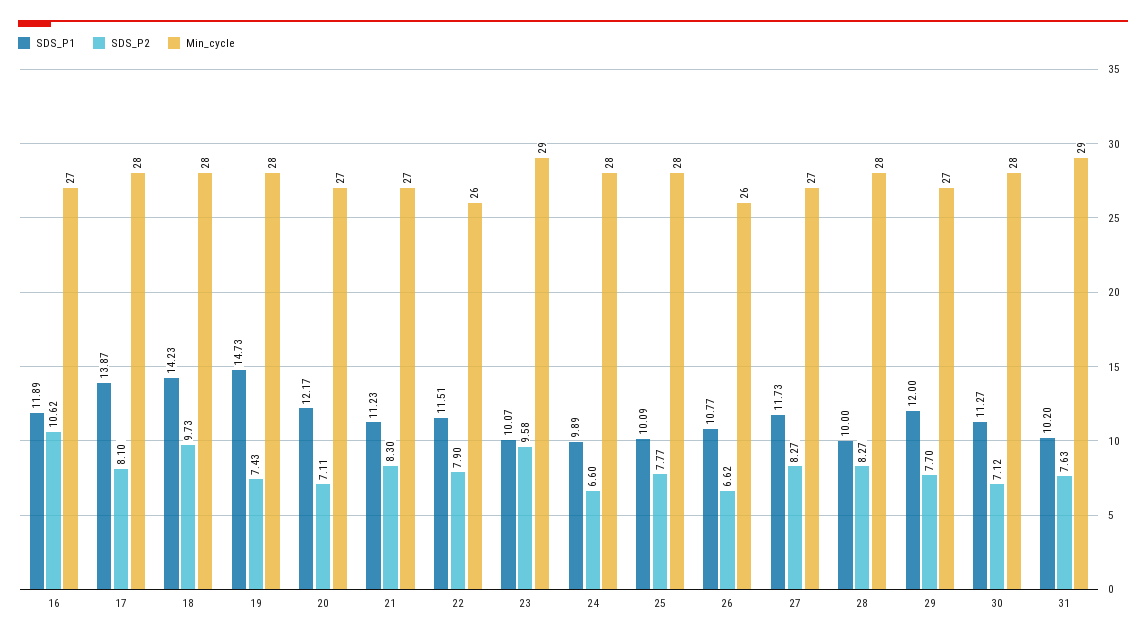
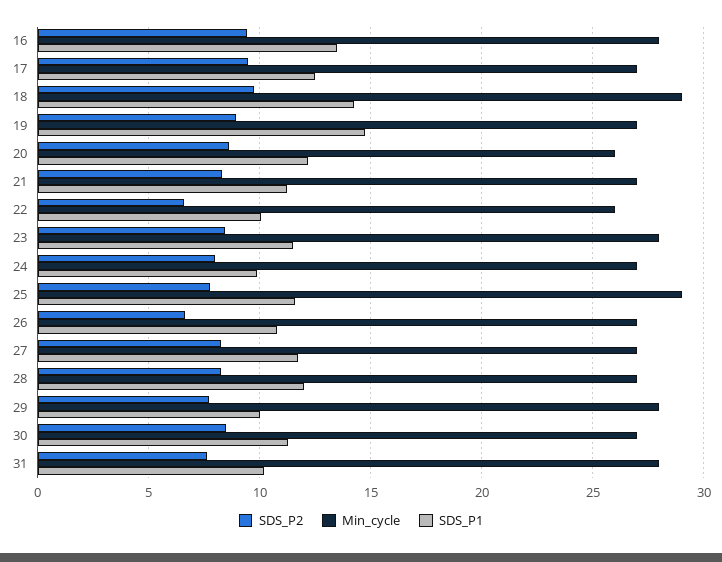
SDS_P1, 16: 11.89 -> 13.5
SDS_P2, 16: 10.62 -> 9.5
Min_cycle, 16: 27 -> 28
SDS_P1, 17: 13.87 -> 12.5
SDS_P2, 17: 8.1 -> 9.5
Min_cycle, 17: 28 -> 27
Min_cycle, 18: 28 -> 29
SDS_P2, 19: 7.43 -> 9
Min_cycle, 19: 28 -> 27
SDS_P2, 20: 7.11 -> 8.5
Min_cycle, 20: 27 -> 26
SDS_P1, 22: 11.51 -> 10
SDS_P2, 22: 7.9 -> 6.5
SDS_P1, 23: 10.07 -> 11.5
SDS_P2, 23: 9.58 -> 8.5
Min_cycle, 23: 29 -> 28
SDS_P2, 24: 6.6 -> 8
Min_cycle, 24: 28 -> 27
SDS_P1, 25: 10.09 -> 11.5
Min_cycle, 25: 28 -> 29
Min_cycle, 26: 26 -> 27
SDS_P1, 28: 10 -> 12
Min_cycle, 28: 28 -> 27
SDS_P1, 29: 12 -> 10
Min_cycle, 29: 27 -> 28
SDS_P2, 30: 7.12 -> 8.5
Min_cycle, 30: 28 -> 27
Min_cycle, 31: 29 -> 28

